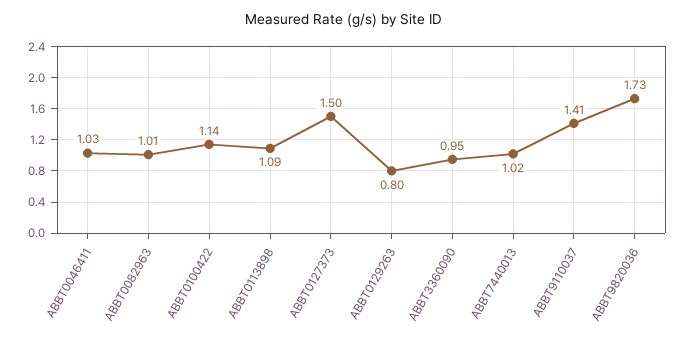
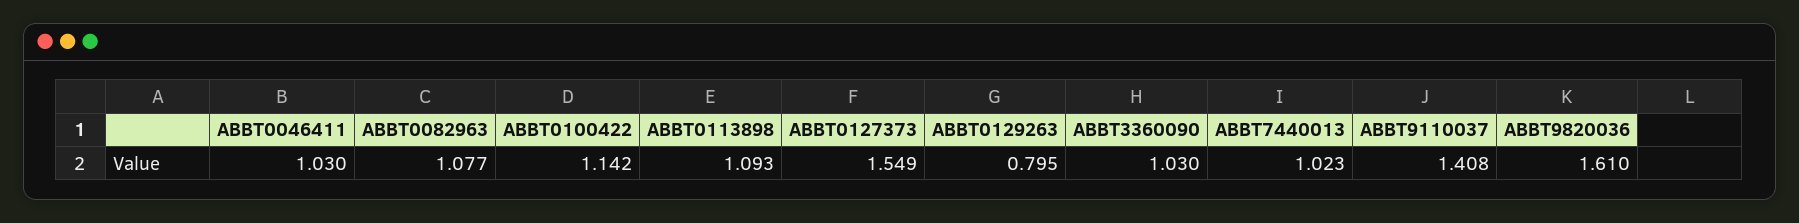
ABBT0082963: 1.01 -> 1.077
ABBT0127373: 1.5 -> 1.549
ABBT3360090: 0.95 -> 1.03
ABBT9820036: 1.73 -> 1.61

